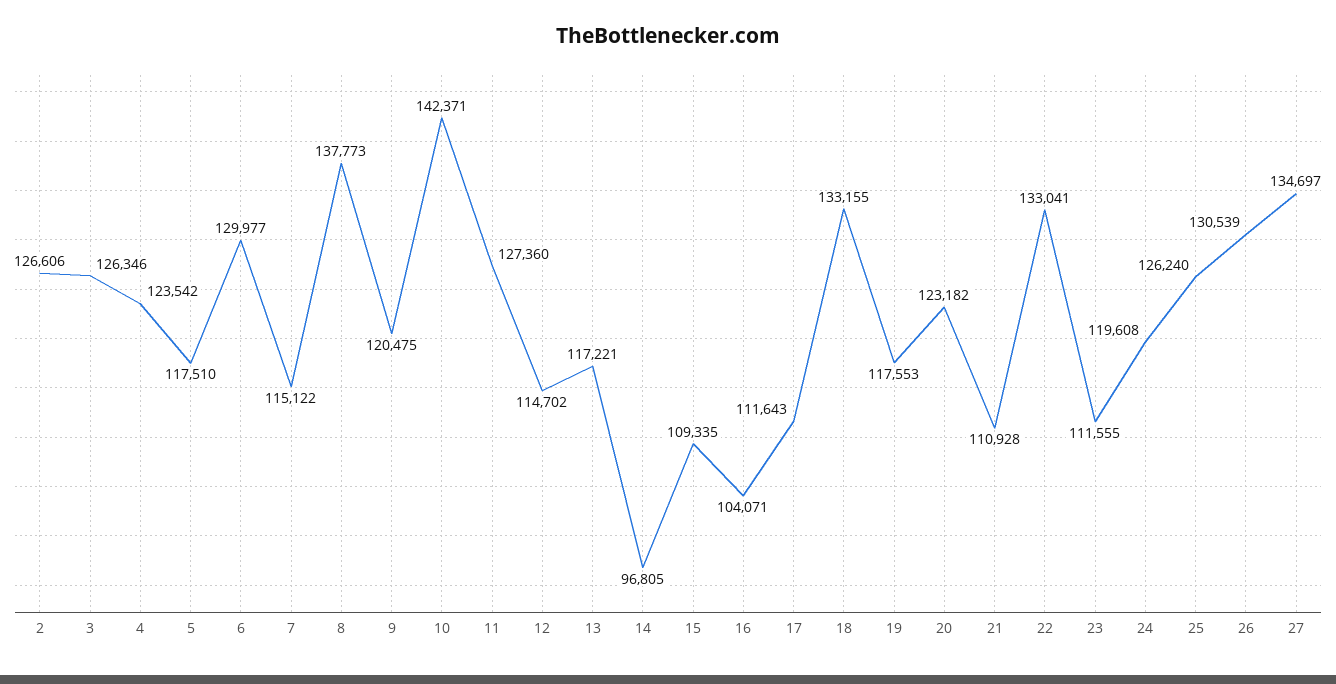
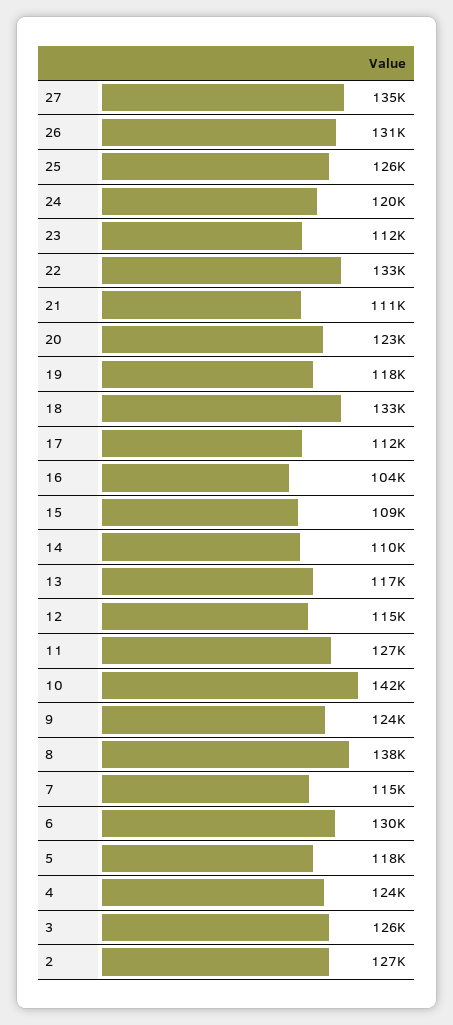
9: 120475 -> 124000
14: 96805 -> 110000

